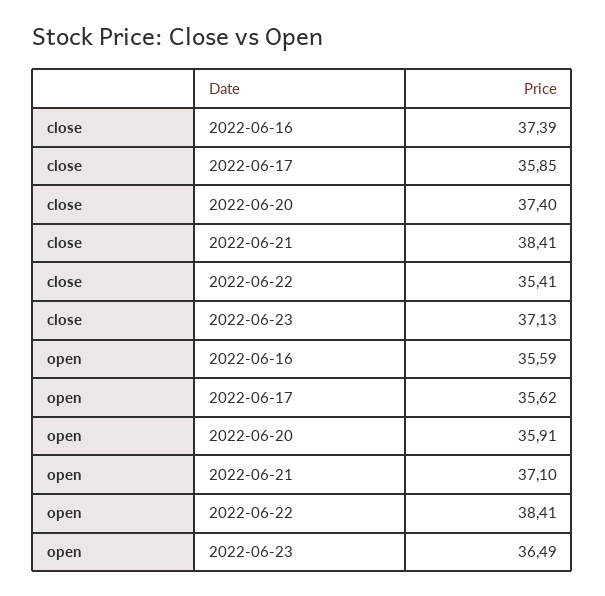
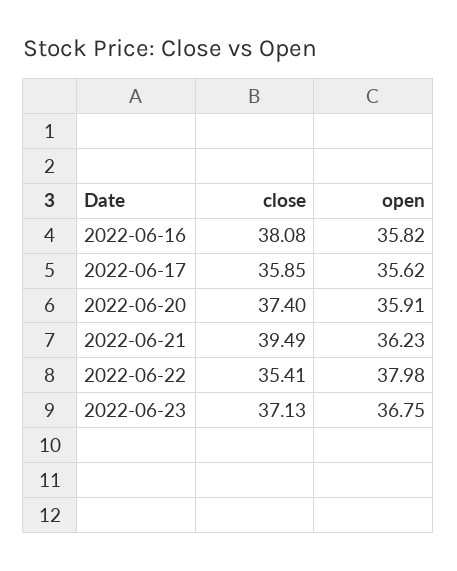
close, 2022-06-16: 37.39 -> 38.08
close, 2022-06-21: 38.41 -> 39.49
open, 2022-06-16: 35.59 -> 35.82
open, 2022-06-21: 37.1 -> 36.23
open, 2022-06-22: 38.41 -> 37.98
open, 2022-06-23: 36.49 -> 36.75

